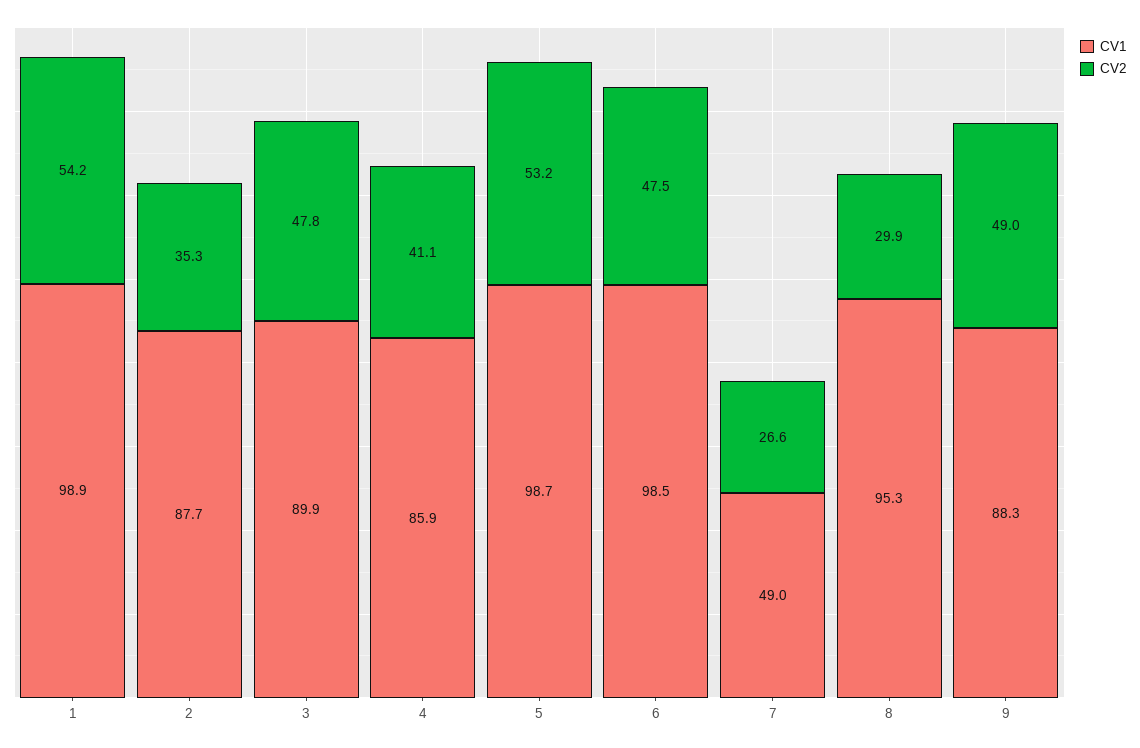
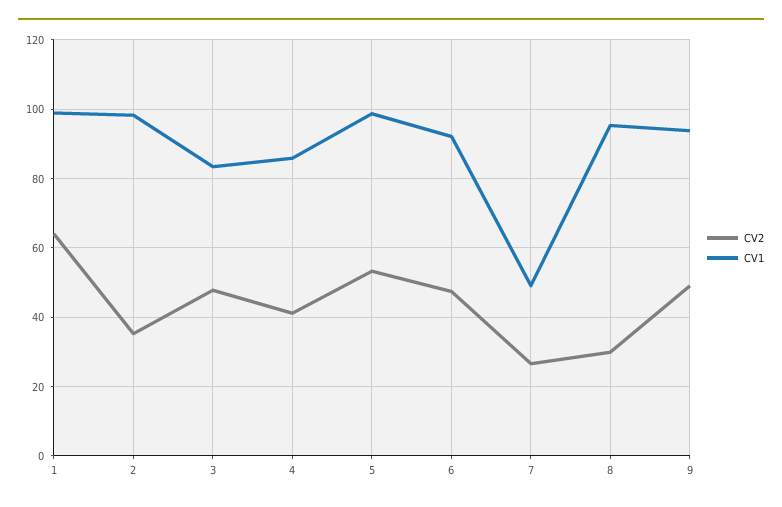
CV2, 1: 54.2 -> 64
CV1, 2: 87.7 -> 98
CV1, 3: 89.9 -> 84
CV1, 6: 98.5 -> 92
CV1, 9: 88.3 -> 94

